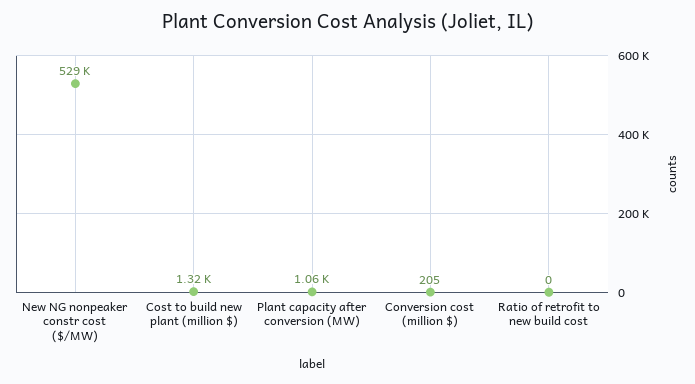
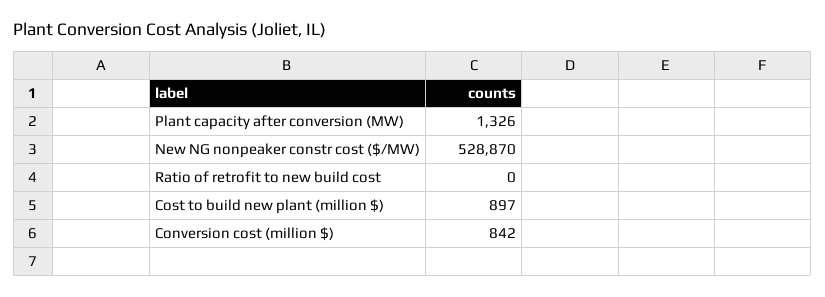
Cost to build new plant (million $): 1320 -> 897
Plant capacity after conversion (MW): 1060 -> 1326
Conversion cost (million $): 205 -> 842

